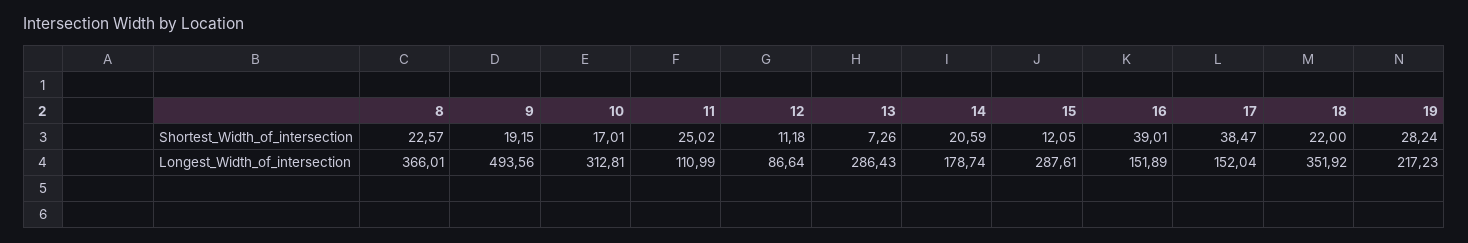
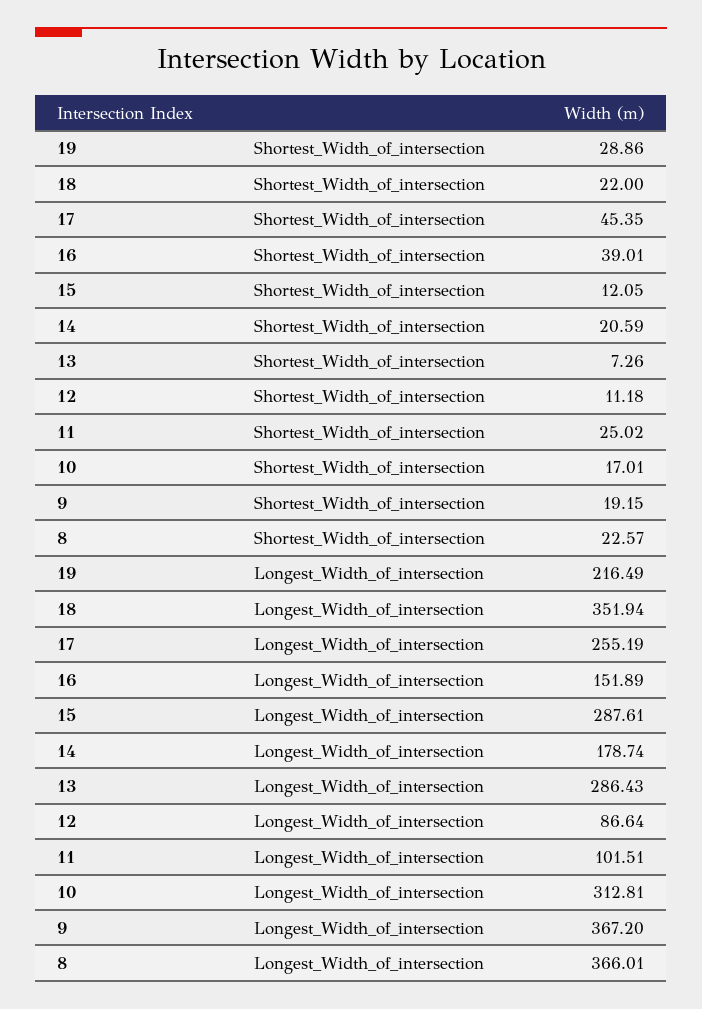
17, Shortest_Width_of_intersection: 38.47 -> 45.35
19, Shortest_Width_of_intersection: 28.24 -> 28.86
9, Longest_Width_of_intersection: 493.56 -> 367.2
11, Longest_Width_of_intersection: 110.99 -> 101.51
17, Longest_Width_of_intersection: 152.04 -> 255.19
18, Longest_Width_of_intersection: 351.92 -> 351.94
19, Longest_Width_of_intersection: 217.23 -> 216.49

